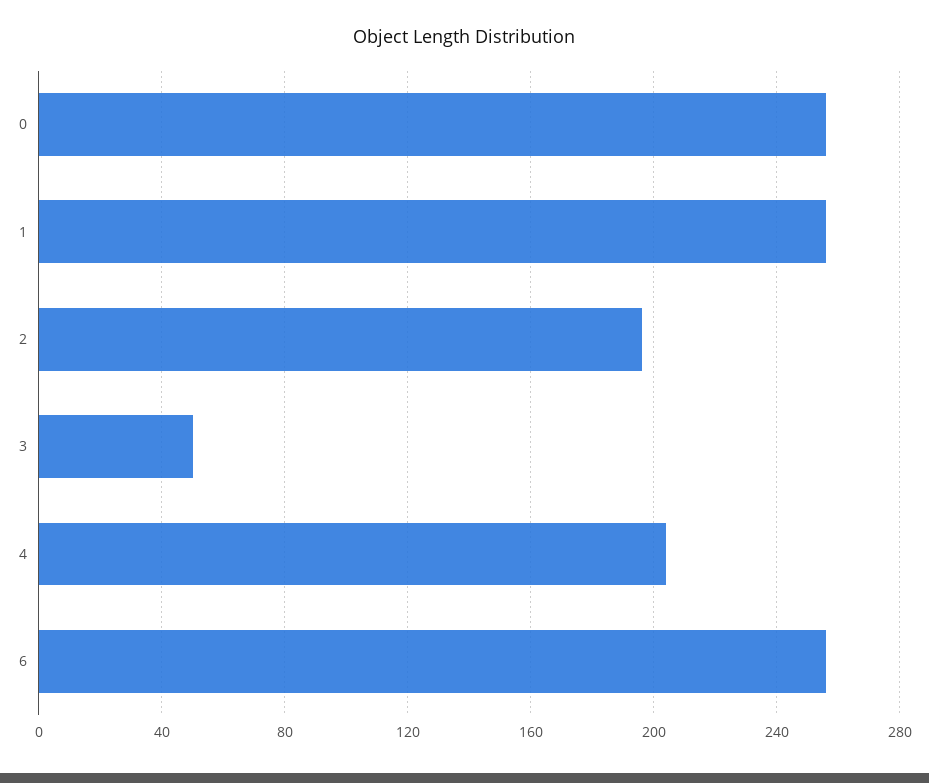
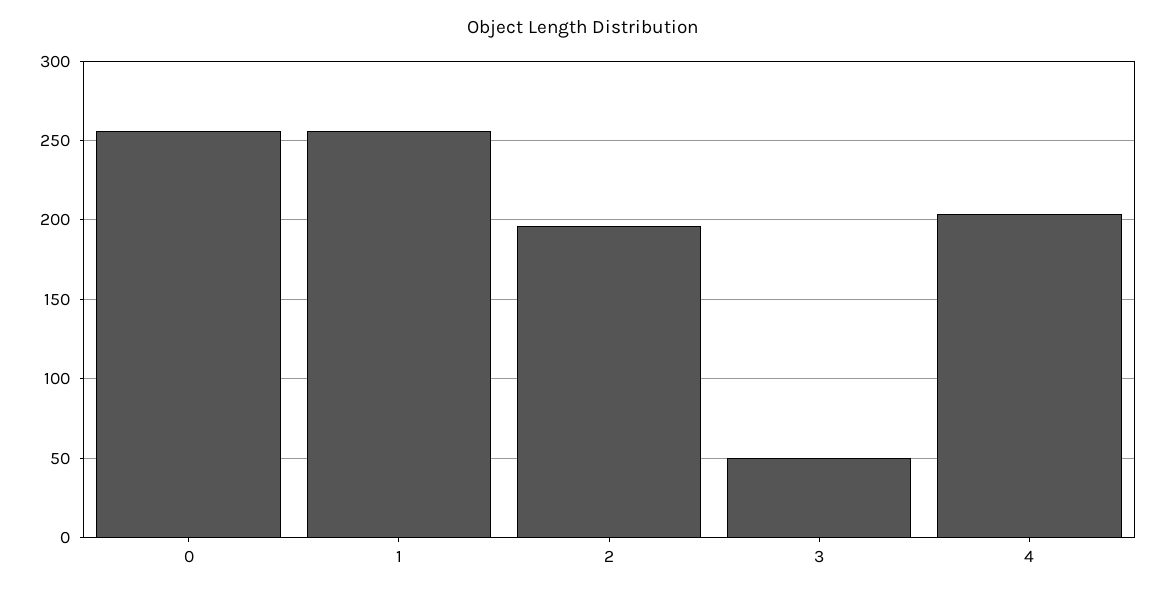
6: 255 -> none

